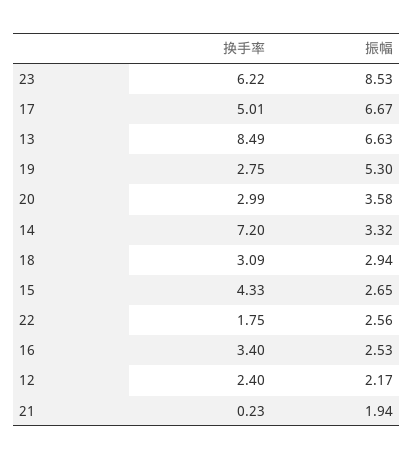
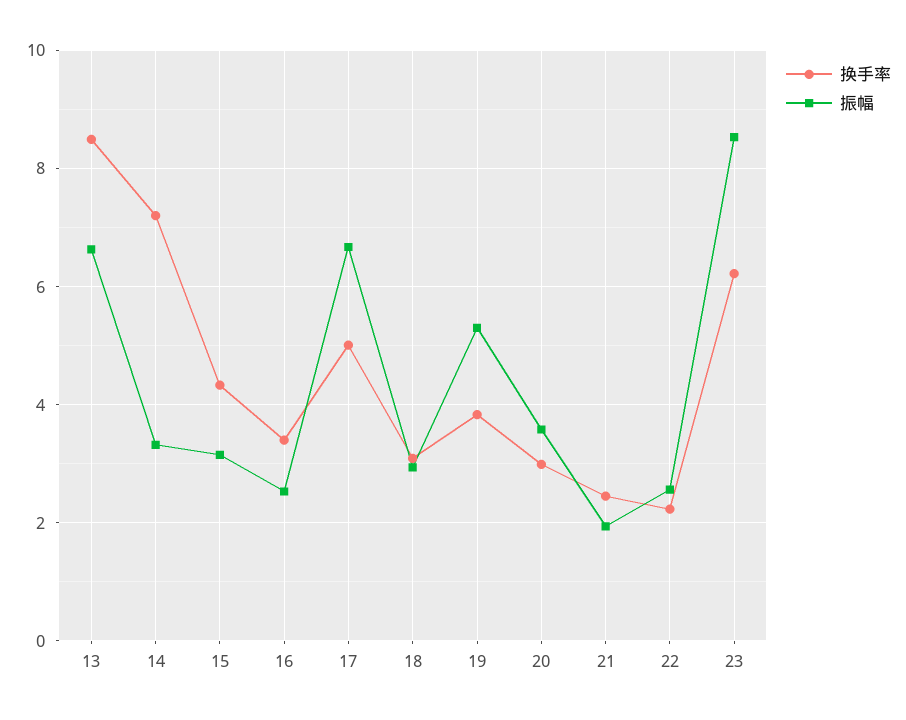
换手率, 19: 2.75 -> 3.8
振幅, 15: 2.65 -> 3.2
换手率, 22: 1.75 -> 2.2
换手率, 12: 2.4 -> none
振幅, 12: 2.17 -> none
换手率, 21: 0.23 -> 2.4

